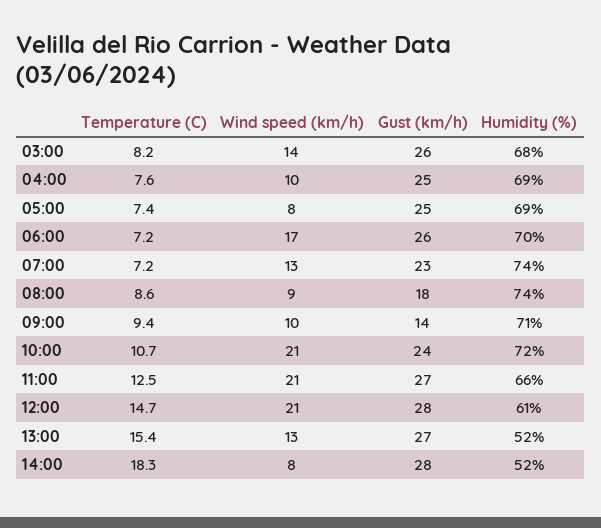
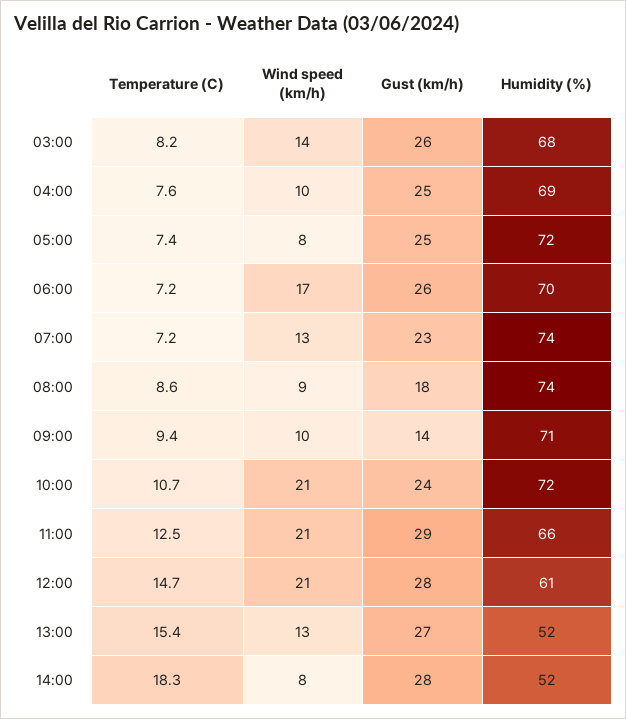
Humidity (%), 05:00: 69 -> 72
Gust (km/h), 11:00: 27 -> 29

